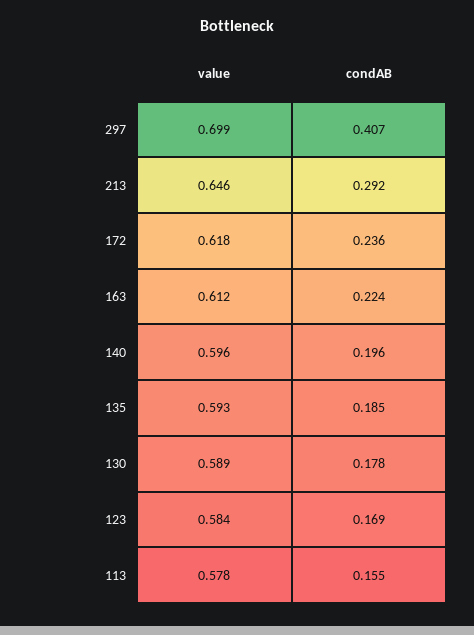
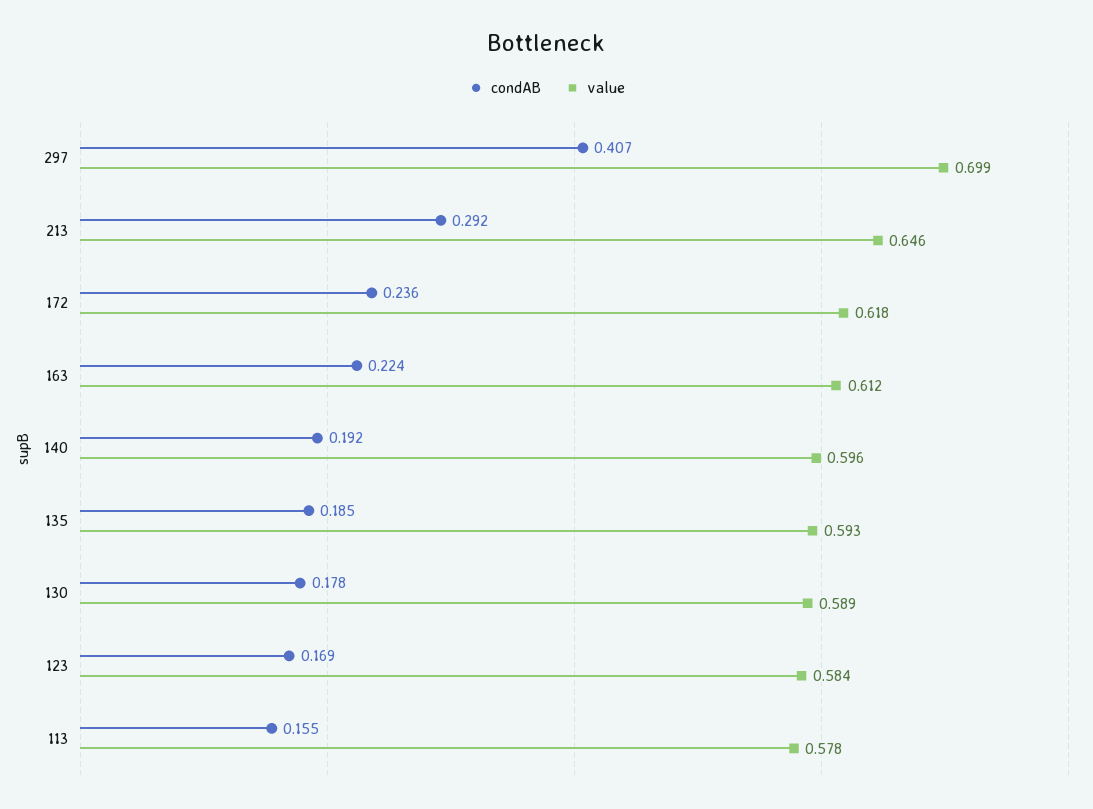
condAB, 140: 0.196 -> 0.192

